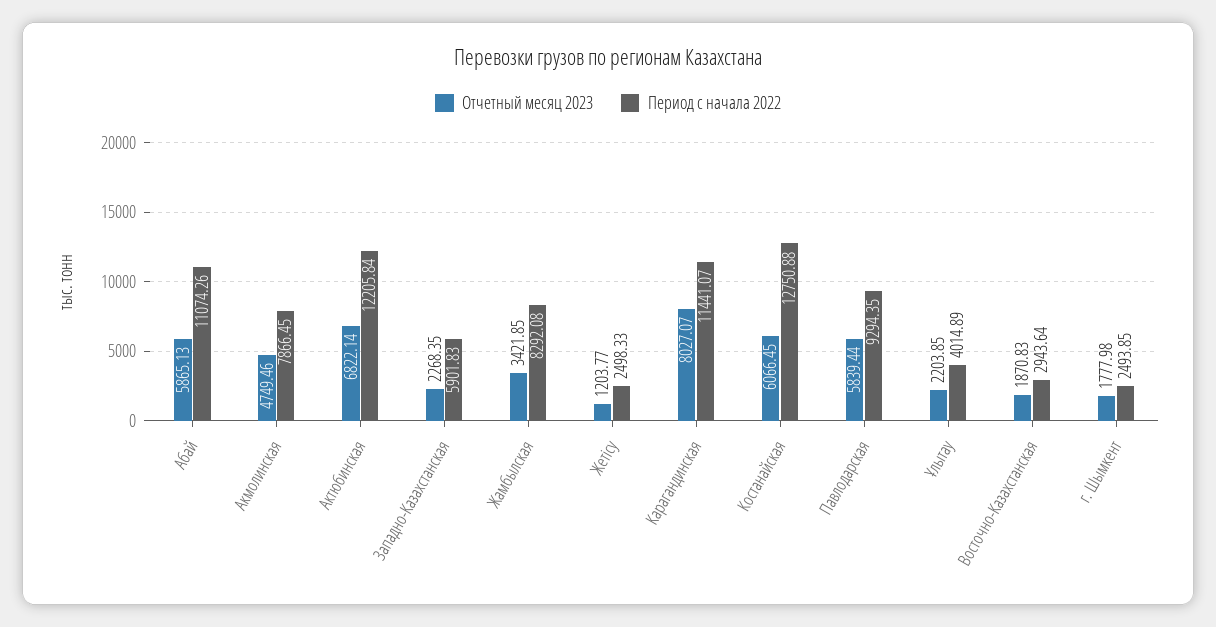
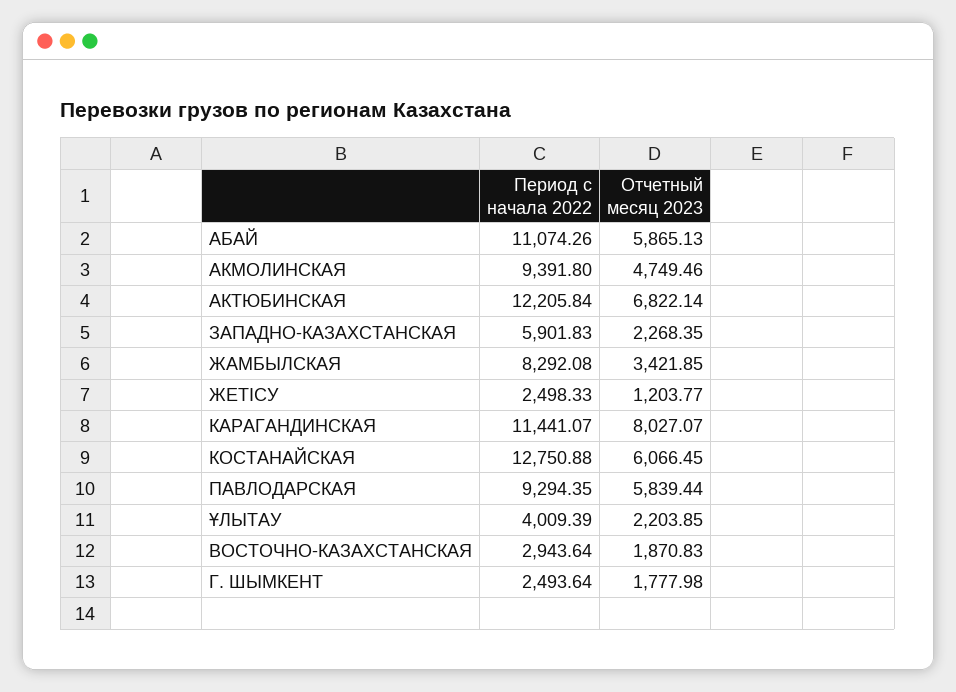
Период с начала 2022, Акмолинская: 7866.45 -> 9391.8
Период с начала 2022, Ұлытау: 4014.89 -> 4009.39
Период с начала 2022, г. Шымкент: 2493.85 -> 2493.64

